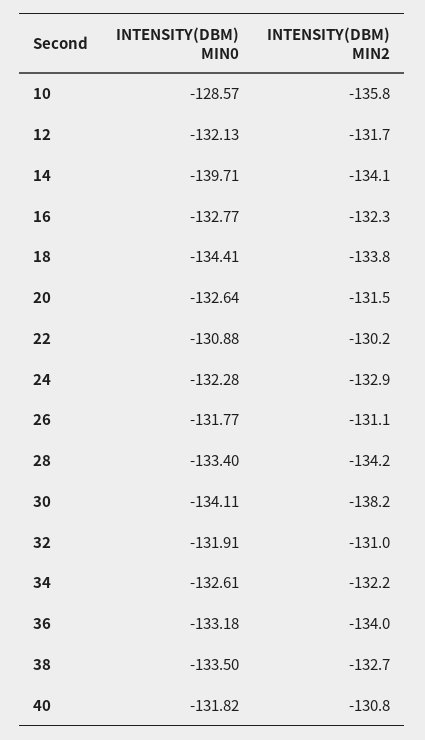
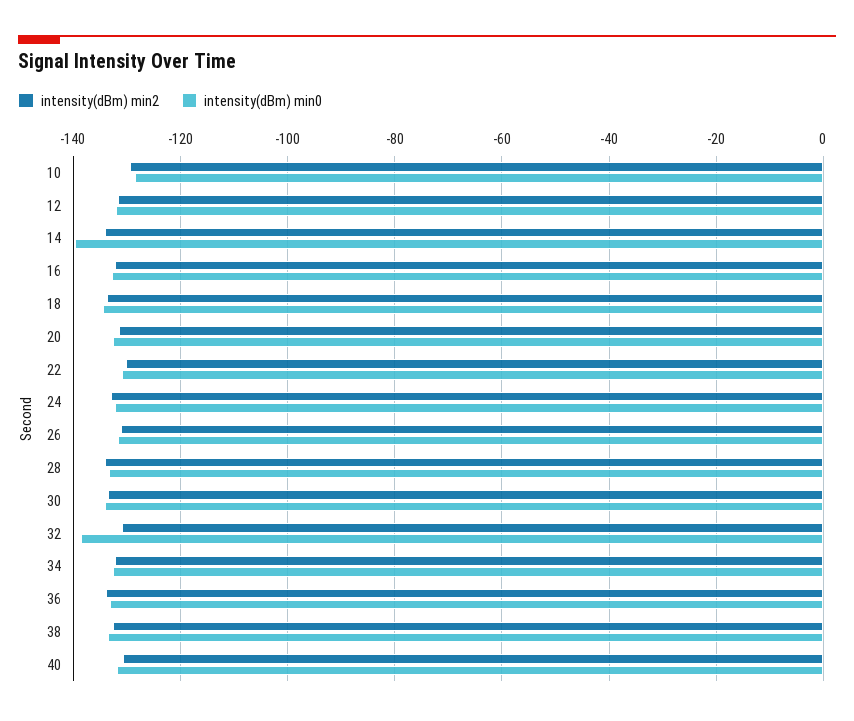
INTENSITY(DBM) MIN2, 10: -135.8 -> -130
INTENSITY(DBM) MIN2, 30: -138.2 -> -134
INTENSITY(DBM) MIN0, 32: -131.91 -> -138

